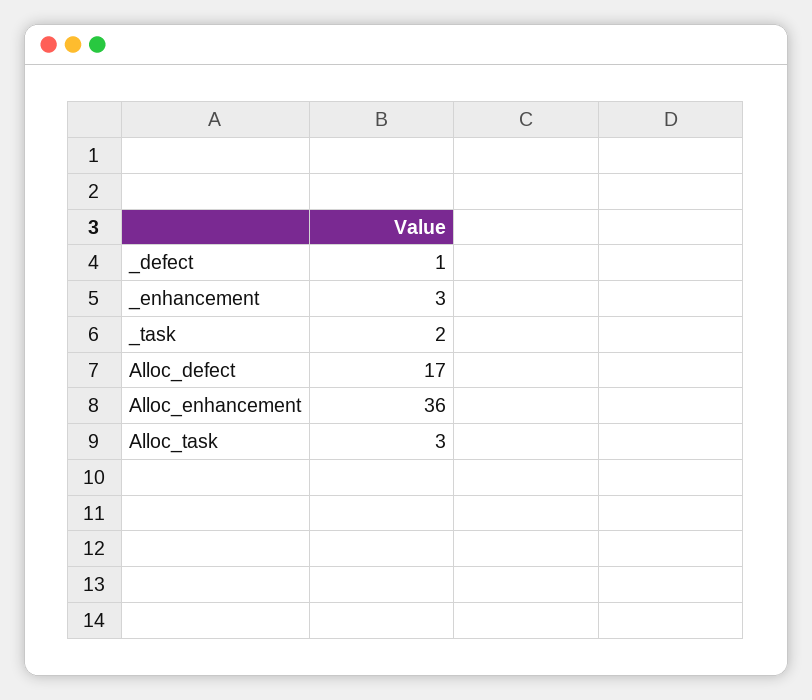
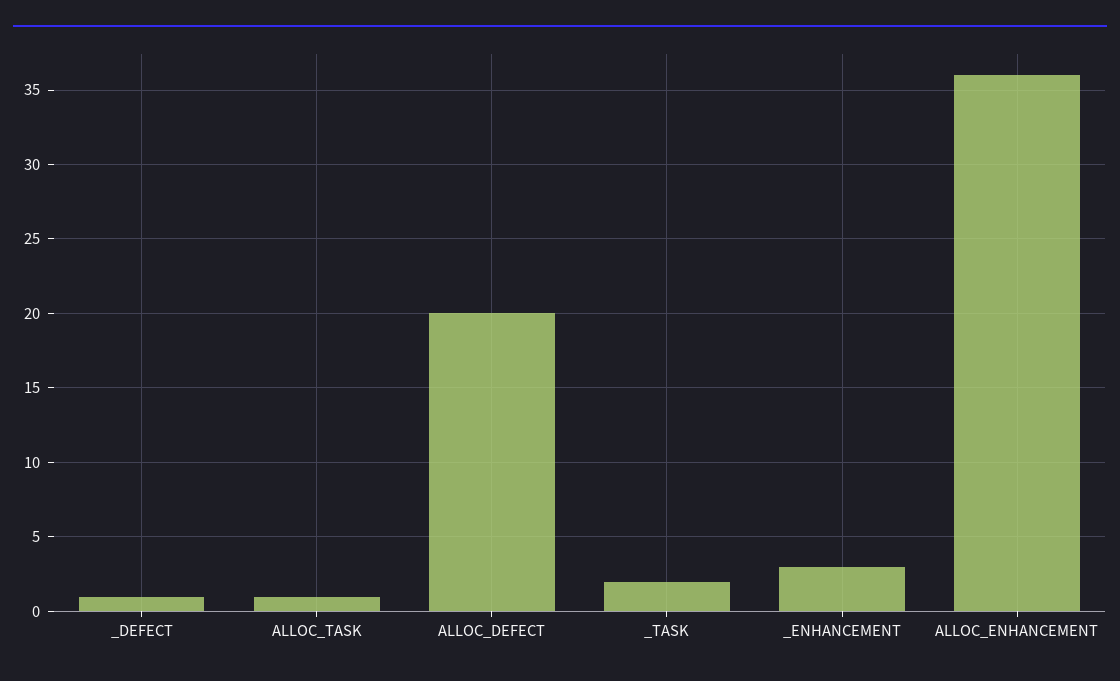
Alloc_defect: 17 -> 20
Alloc_task: 3 -> 1

